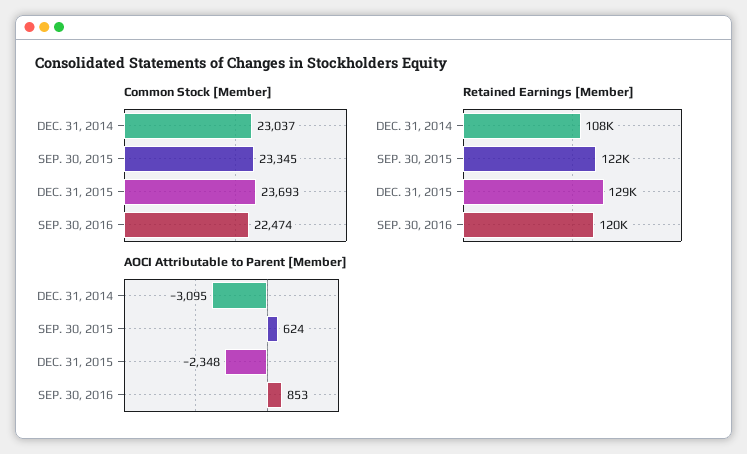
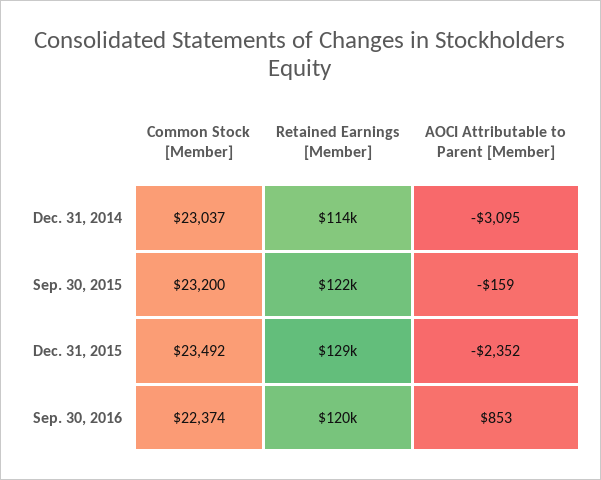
Common Stock [Member], SEP. 30, 2015: 23345 -> 23200
Common Stock [Member], DEC. 31, 2015: 23693 -> 23492
Common Stock [Member], SEP. 30, 2016: 22474 -> 22374
Retained Earnings [Member], DEC. 31, 2014: 108000 -> 114000
AOCI Attributable to Parent [Member], SEP. 30, 2015: 624 -> -159
AOCI Attributable to Parent [Member], DEC. 31, 2015: -2348 -> -2352

